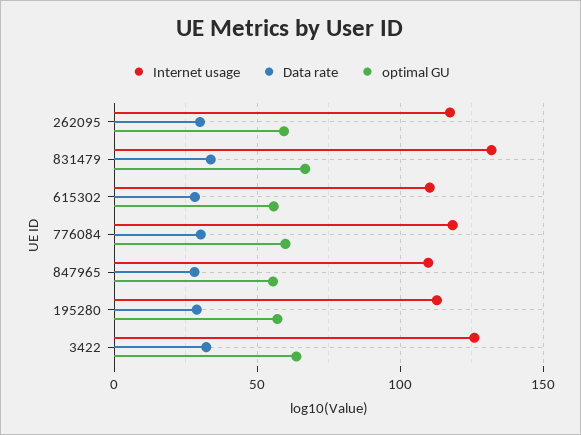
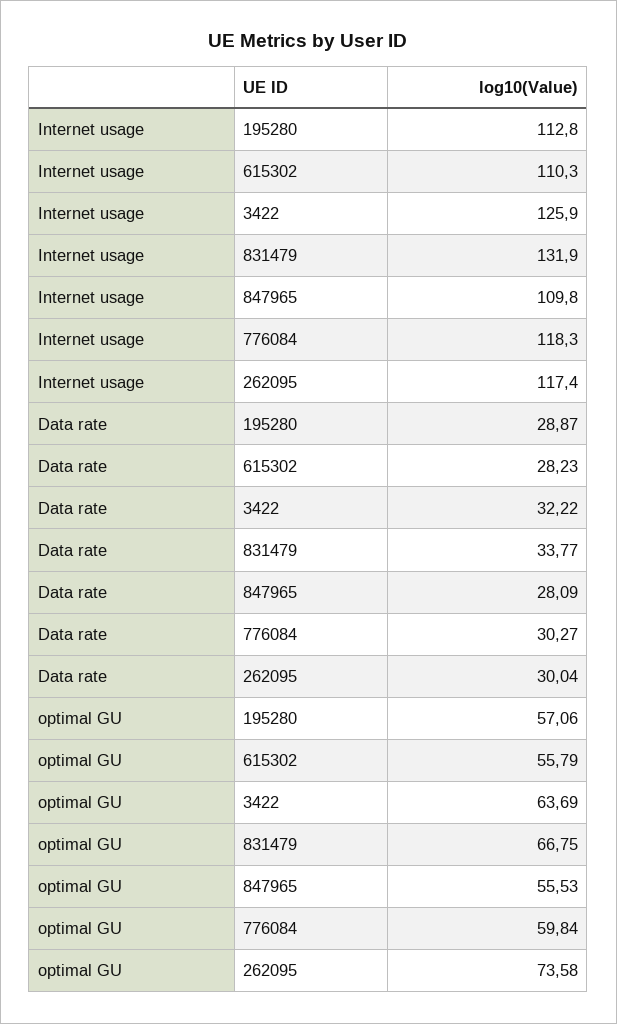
optimal GU, 262095: 60 -> 73.58

